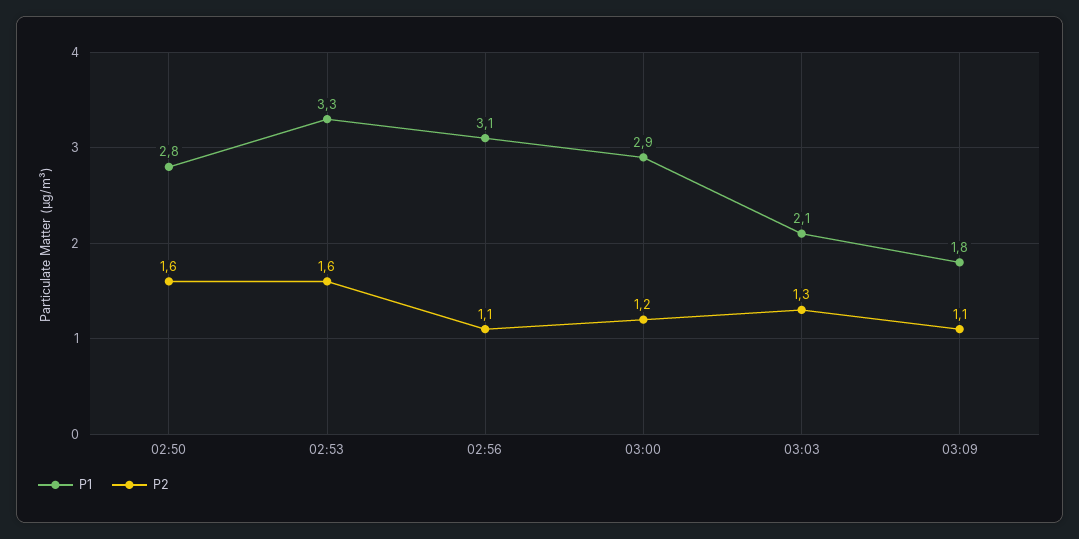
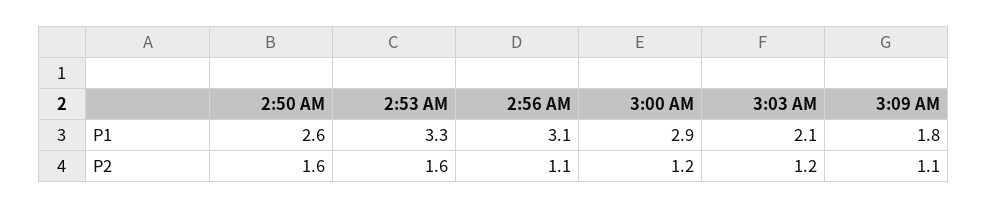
P1, 02:50: 2.8 -> 2.6
P2, 03:03: 1.3 -> 1.2

